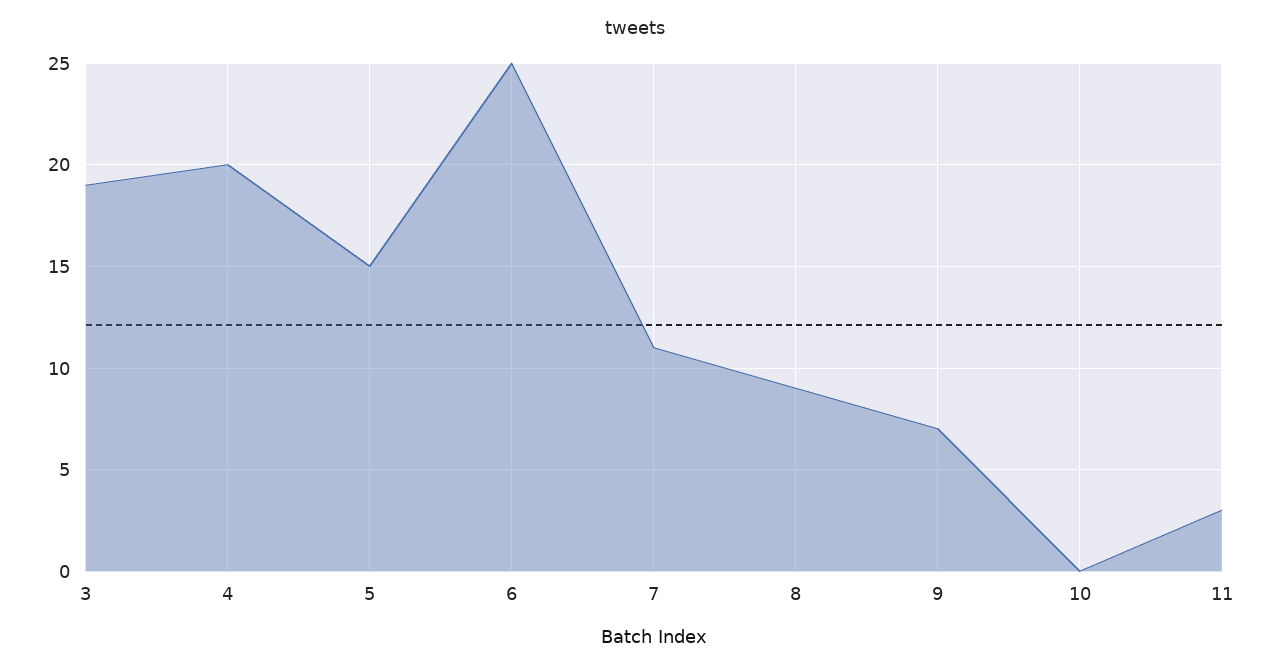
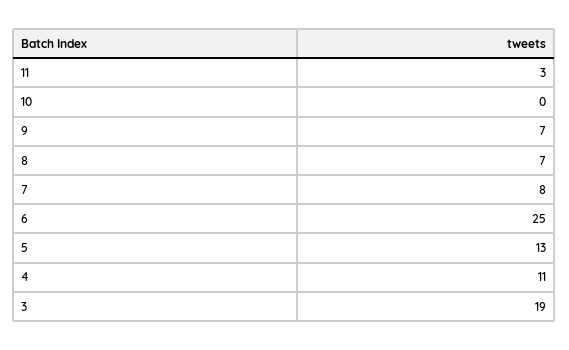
4: 20 -> 11
5: 15 -> 13
7: 11 -> 8
8: 9 -> 7

